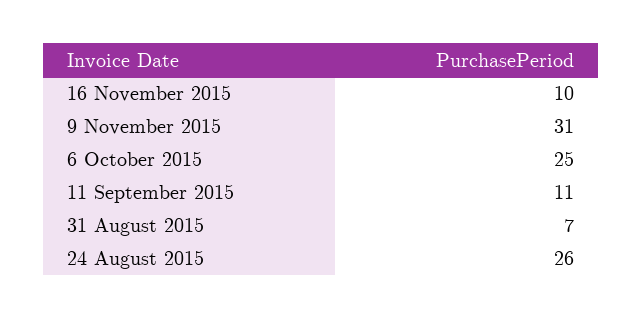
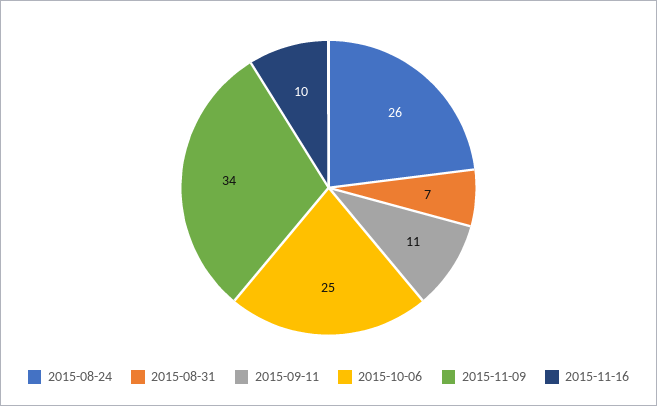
9 November 2015: 31 -> 34

